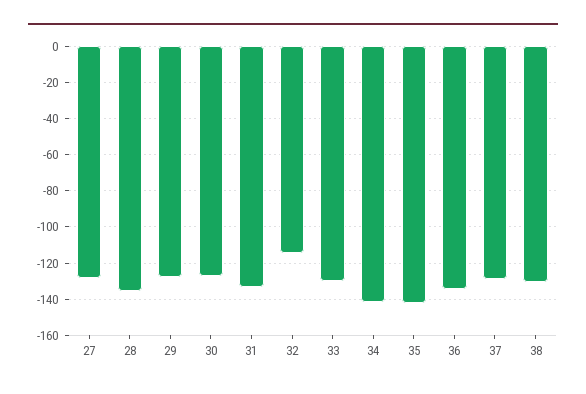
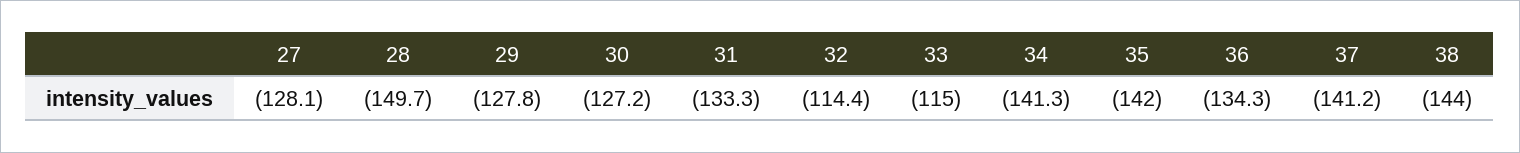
28: -135 -> -149.7
33: -130 -> -115
37: -130 -> -141.2
38: -130 -> -144

